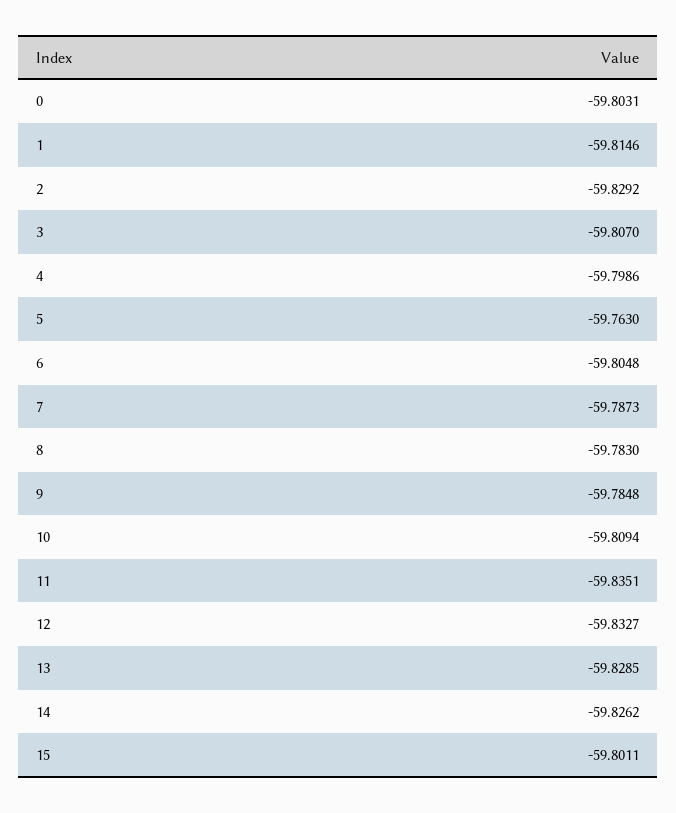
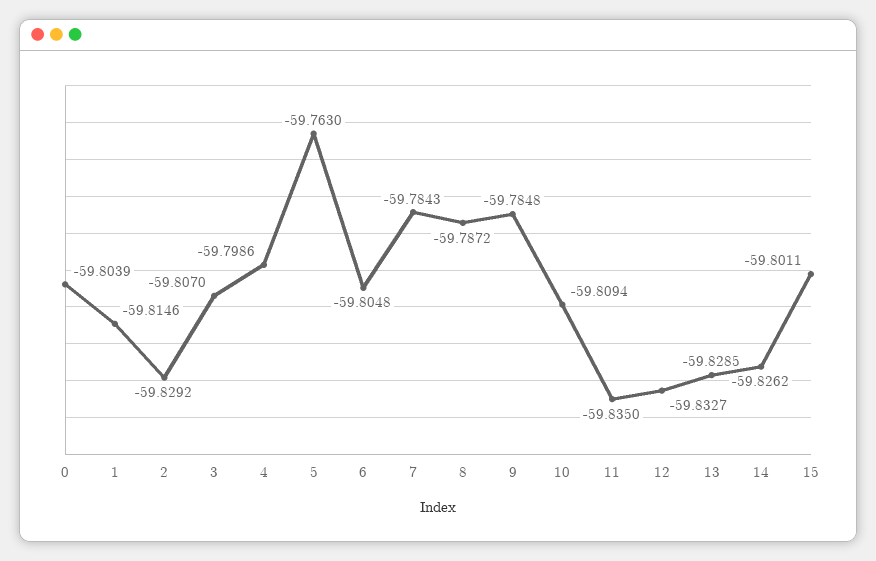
0: -59.8031 -> -59.8039
7: -59.7873 -> -59.7843
8: -59.783 -> -59.7872
11: -59.8351 -> -59.835

